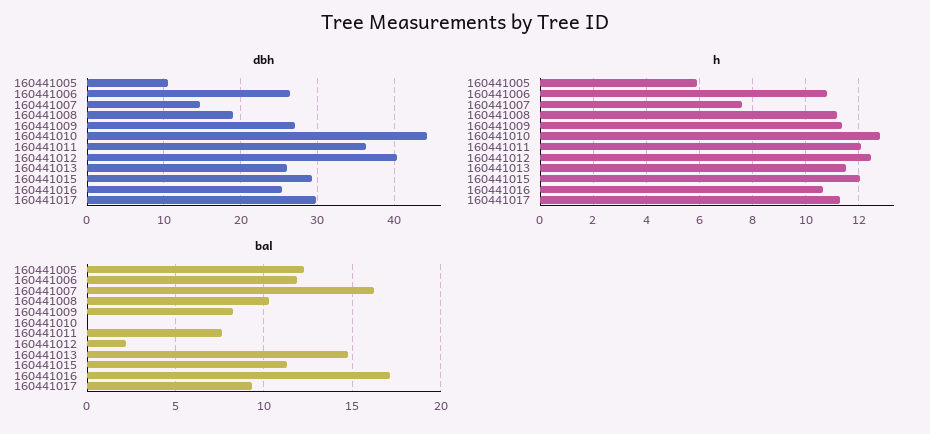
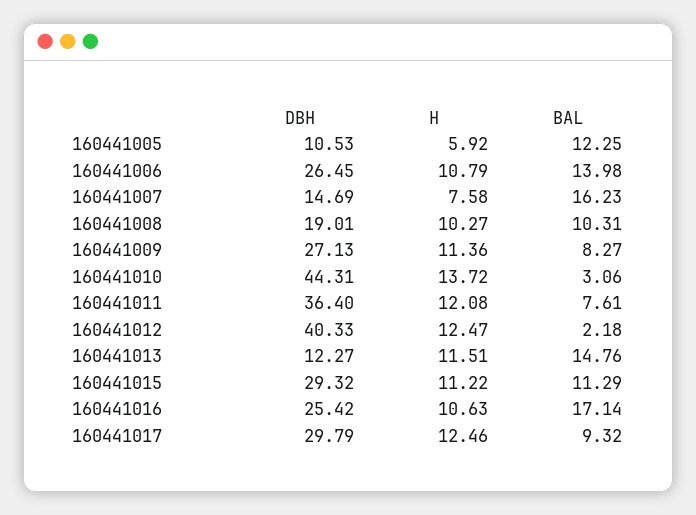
dbh, 160441013: 26 -> 12.27
h, 160441008: 11.25 -> 10.27
h, 160441010: 12.75 -> 13.72
h, 160441015: 12 -> 11.22
h, 160441017: 11.25 -> 12.46
bal, 160441006: 12 -> 13.98
bal, 160441010: 0 -> 3.06

